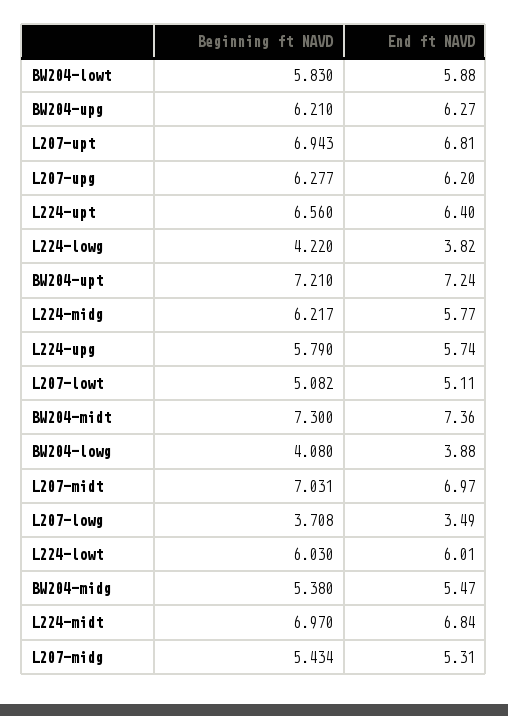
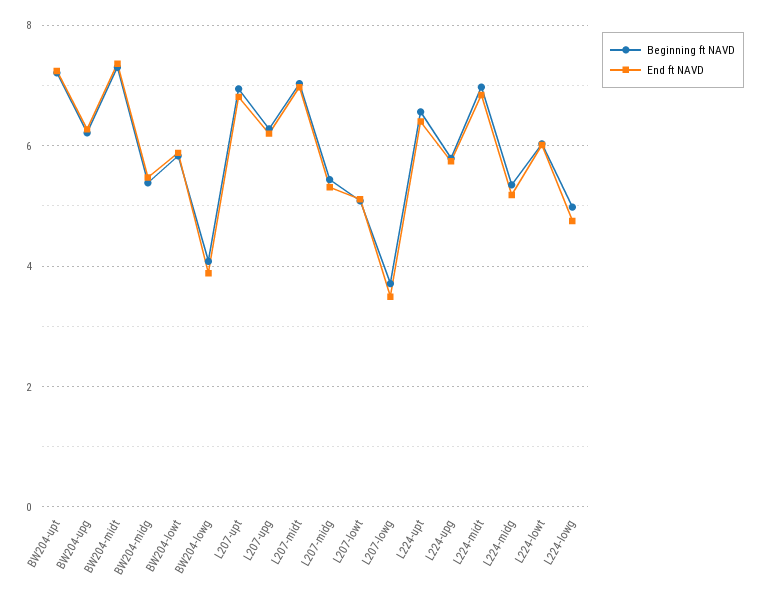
Beginning ft NAVD, L224-lowg: 4.22 -> 5
End ft NAVD, L224-lowg: 3.82 -> 4.8
Beginning ft NAVD, L224-midg: 6.217 -> 5.4
End ft NAVD, L224-midg: 5.77 -> 5.2

